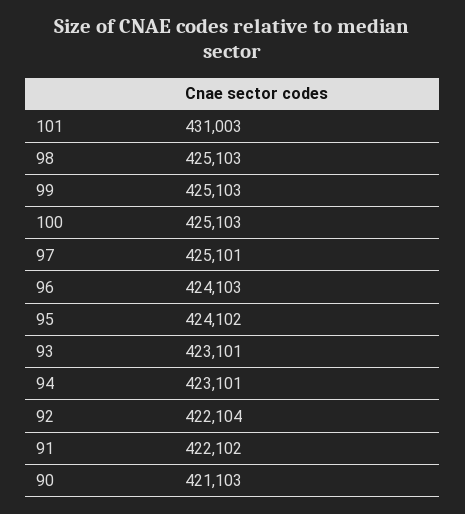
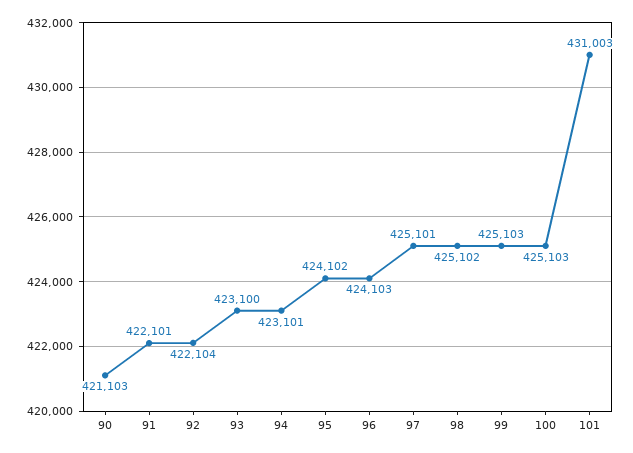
98: 425103 -> 425102
93: 423101 -> 423100
91: 422102 -> 422101

